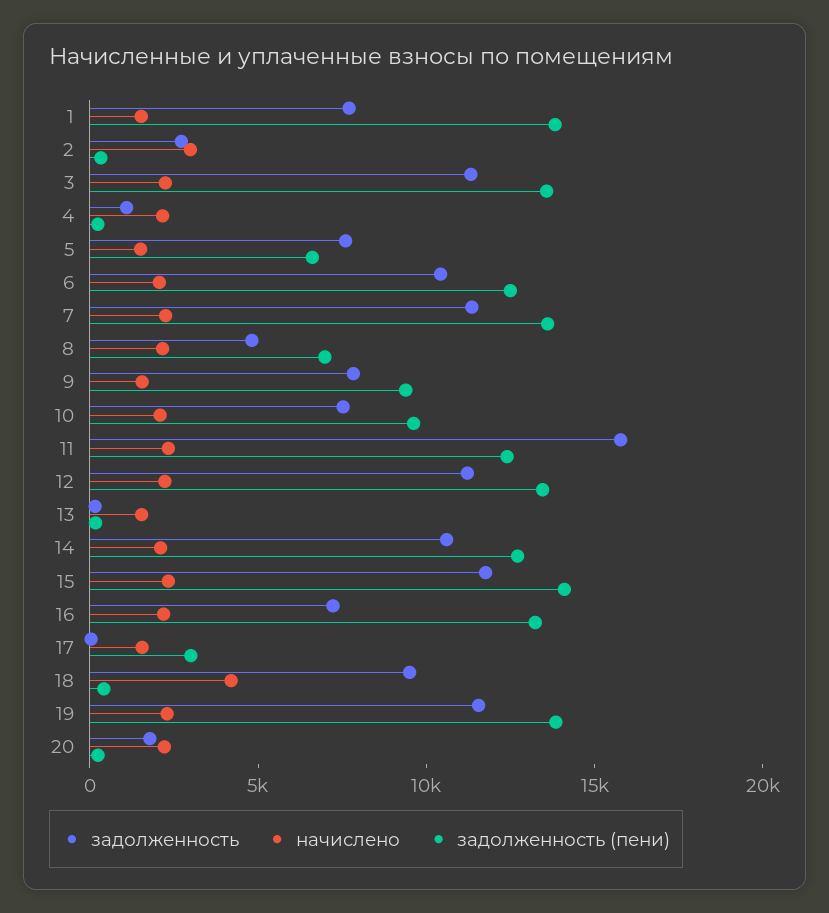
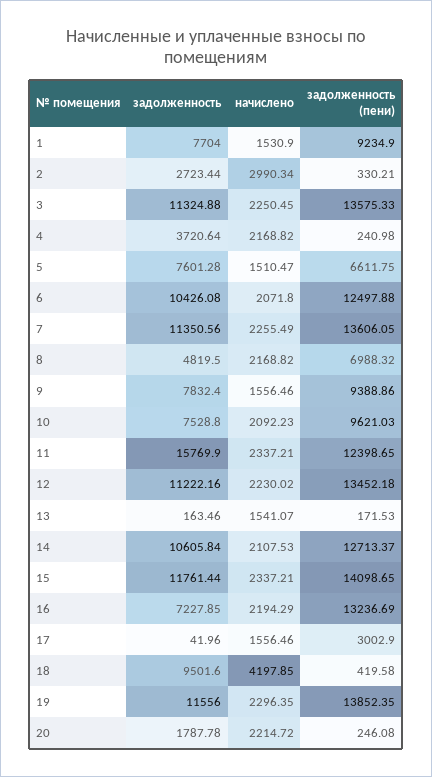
задолженность (пени), 1: 14000 -> 9234.9
задолженность, 4: 1000 -> 3720.64

